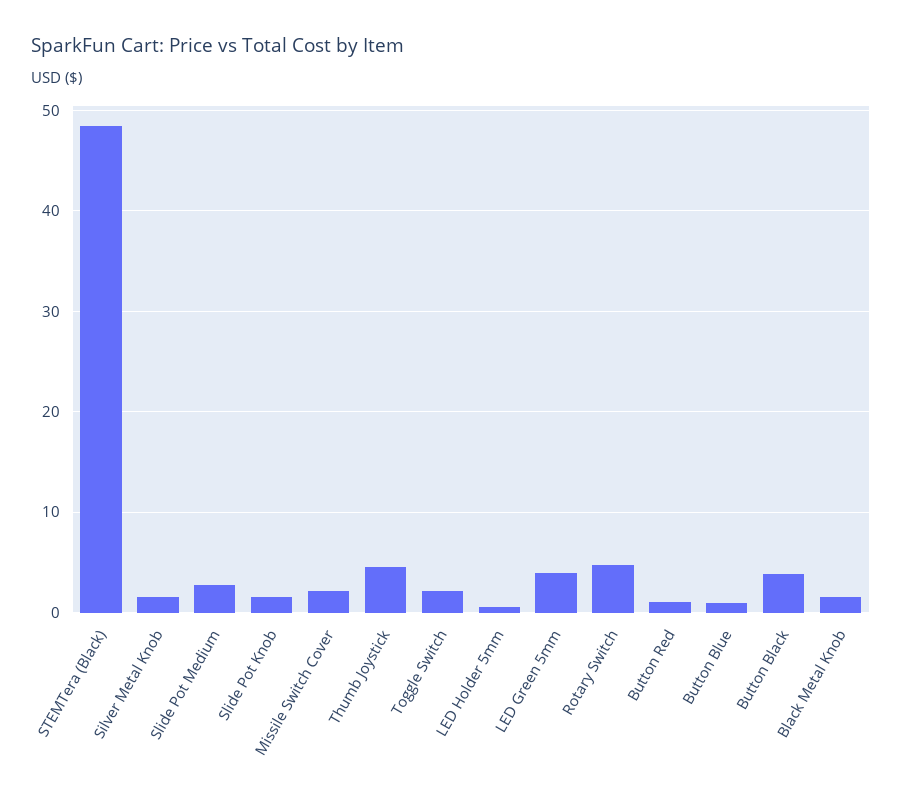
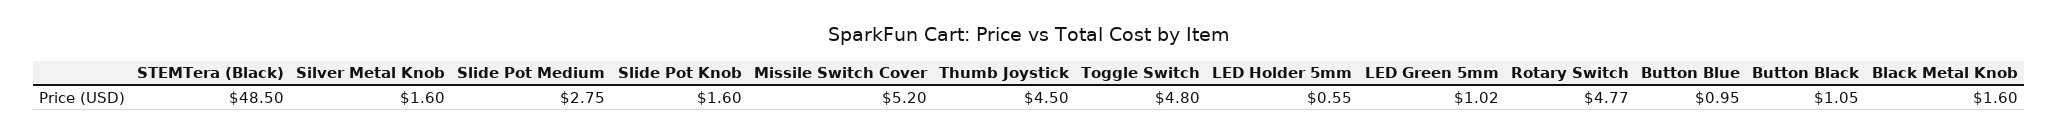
Missile Switch Cover: 2 -> 5.2
Toggle Switch: 2 -> 4.8
LED Green 5mm: 4 -> 1.02
Button Red: 1 -> none
Button Black: 4 -> 1.05

